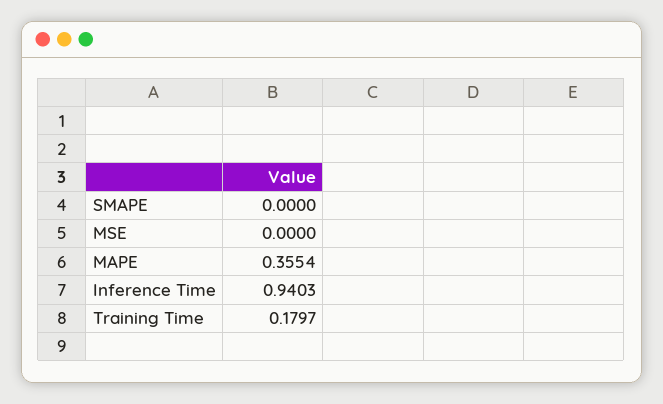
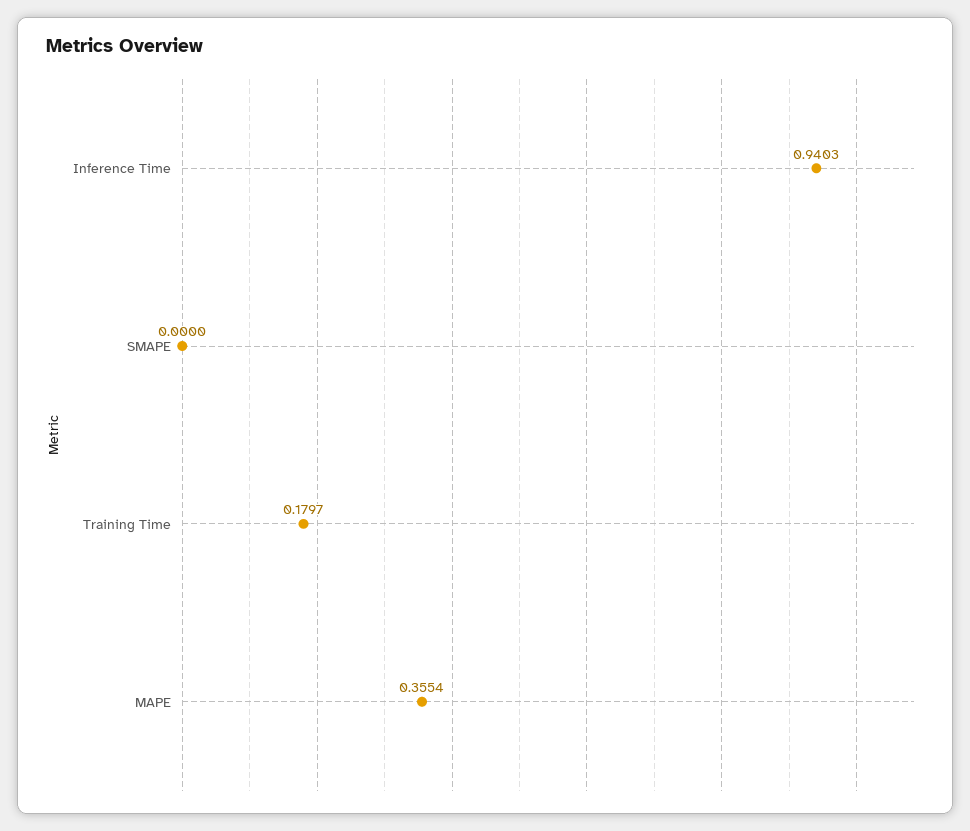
MSE: 0 -> none

